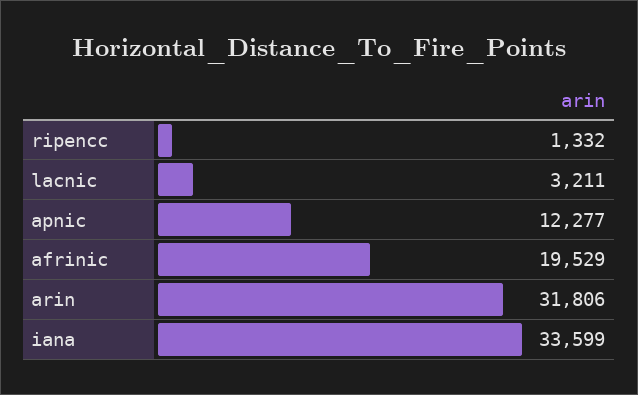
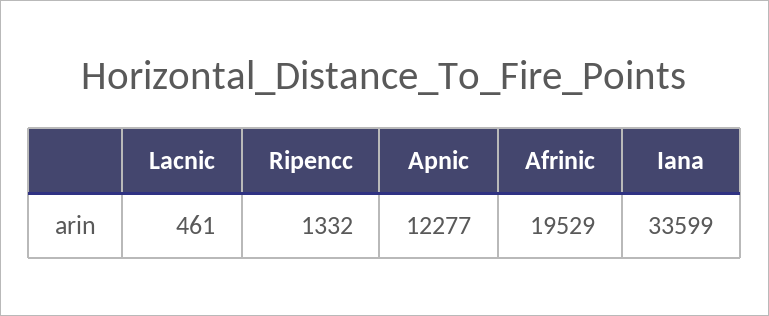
lacnic: 3211 -> 461
arin: 31806 -> none

